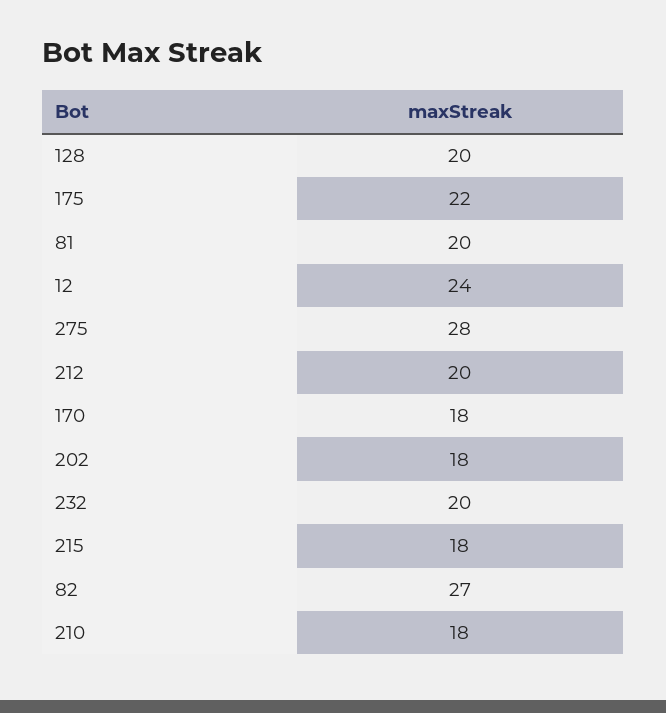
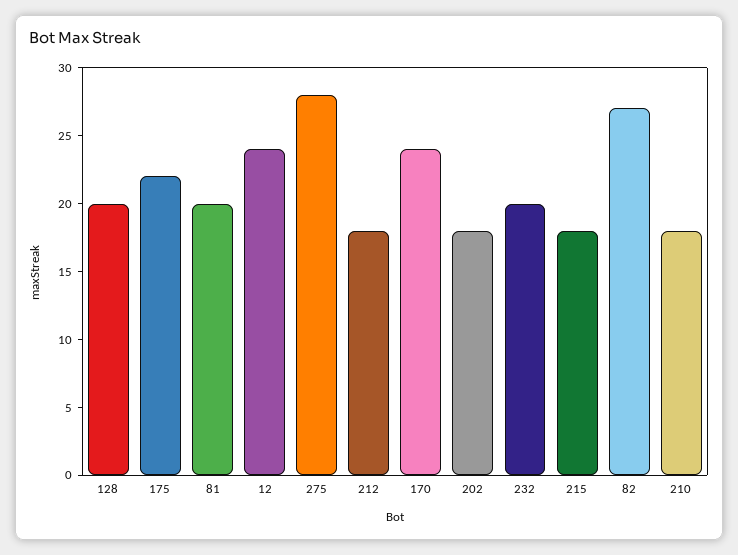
212: 20 -> 18
170: 18 -> 24

